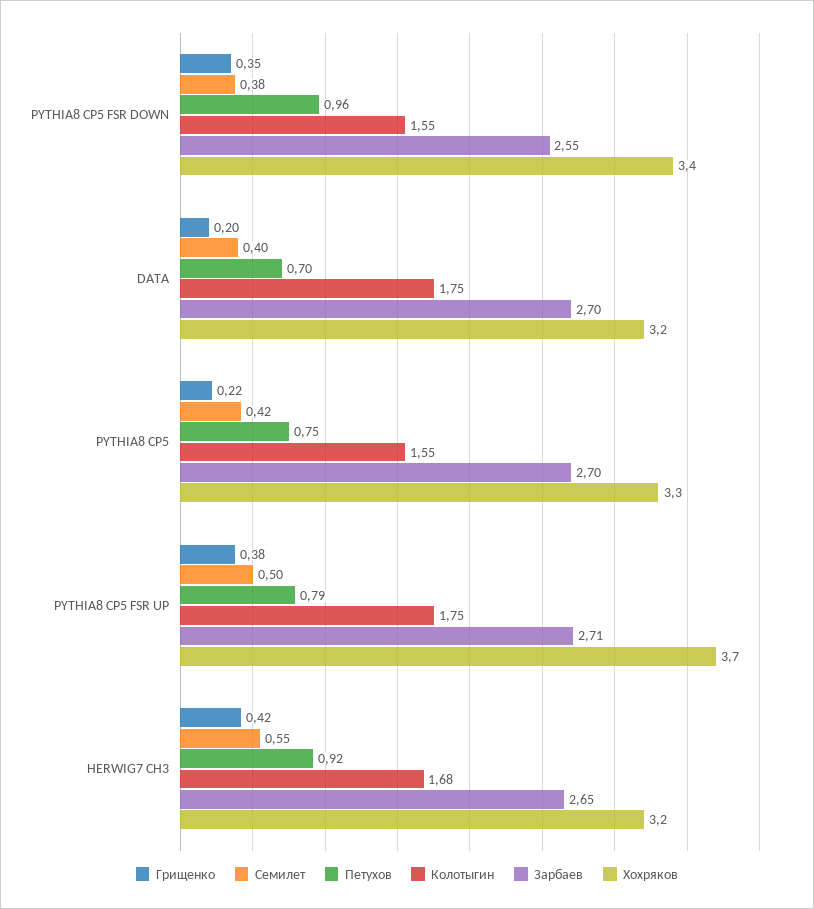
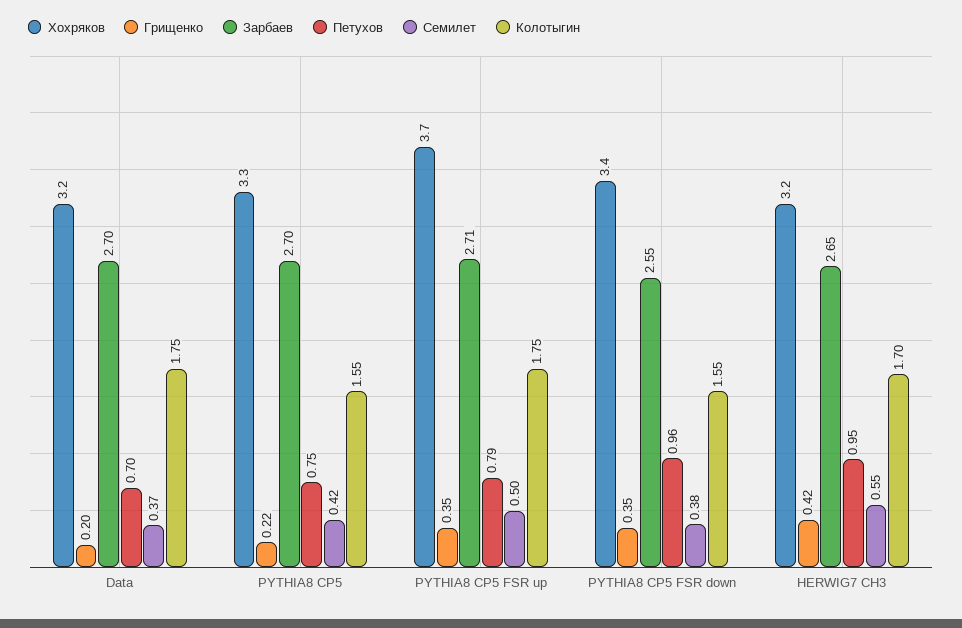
Семилет, DATA: 0.4 -> 0.37
Грищенко, PYTHIA8 CP5 FSR UP: 0.38 -> 0.35
Петухов, HERWIG7 CH3: 0.92 -> 0.95
Колотыгин, HERWIG7 CH3: 1.68 -> 1.7

